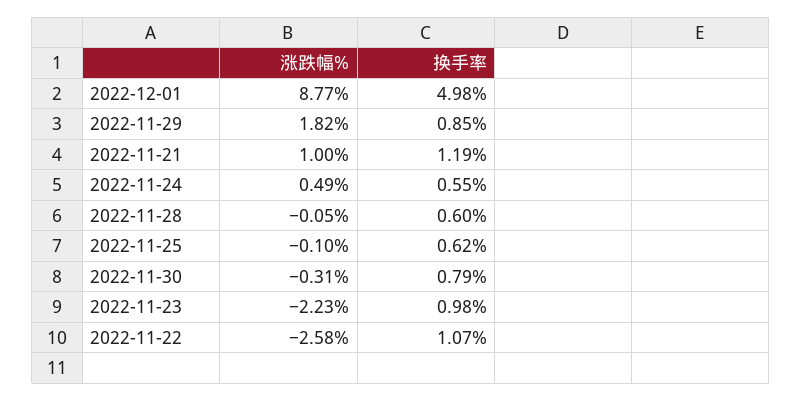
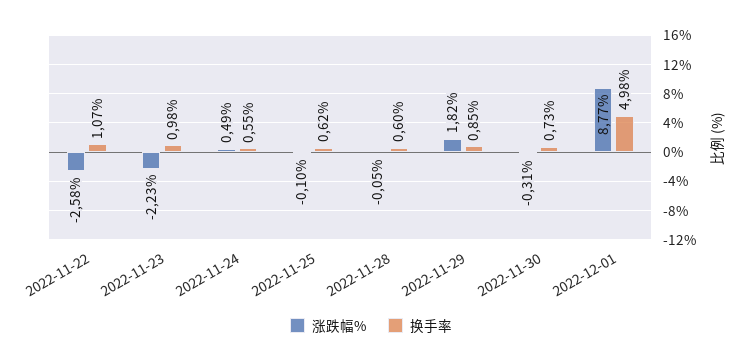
涨跌幅%, 2022-11-21: 1 -> none
换手率, 2022-11-21: 1.19 -> none
换手率, 2022-11-30: 0.79 -> 0.73

